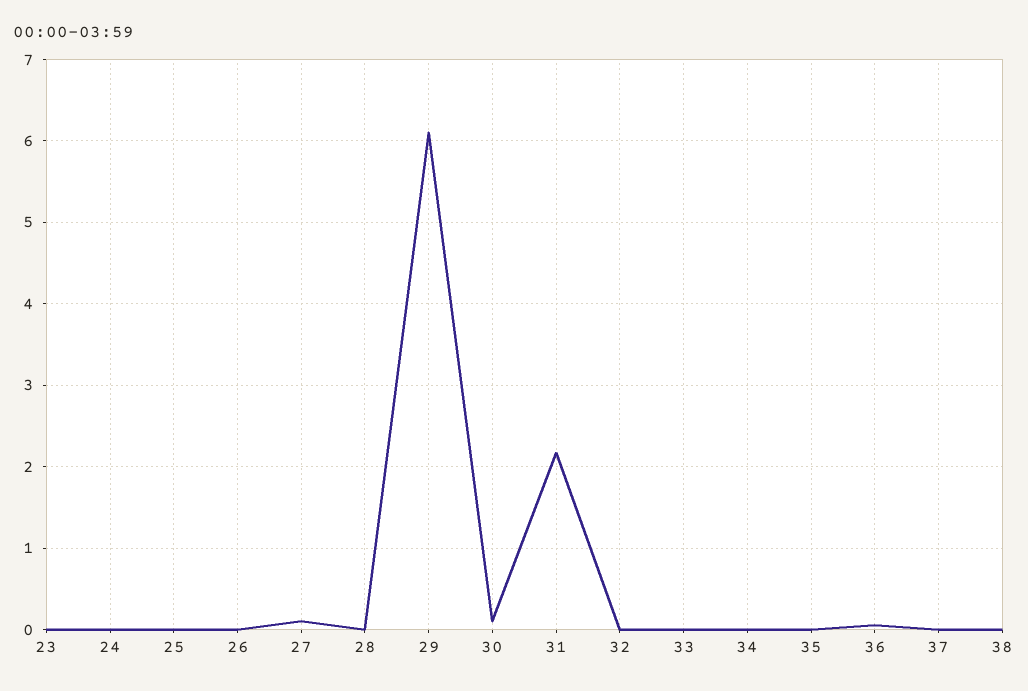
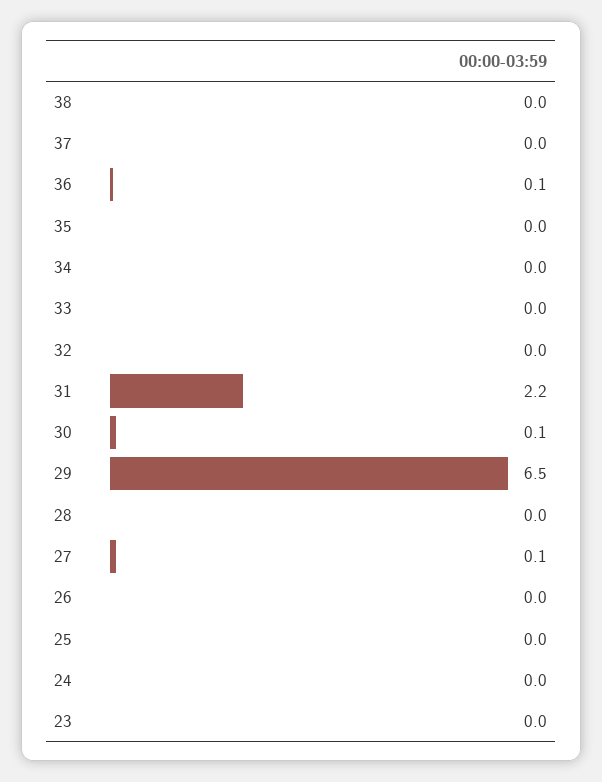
29: 6.1 -> 6.5

